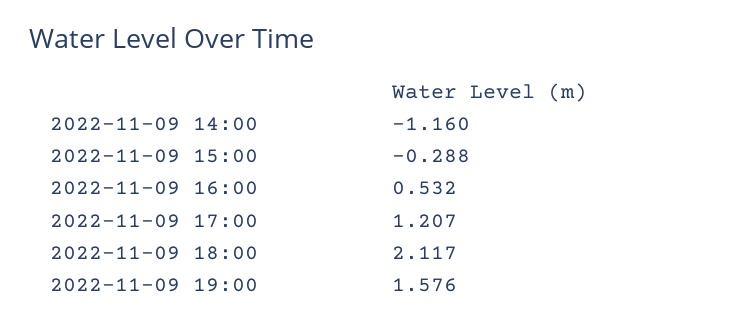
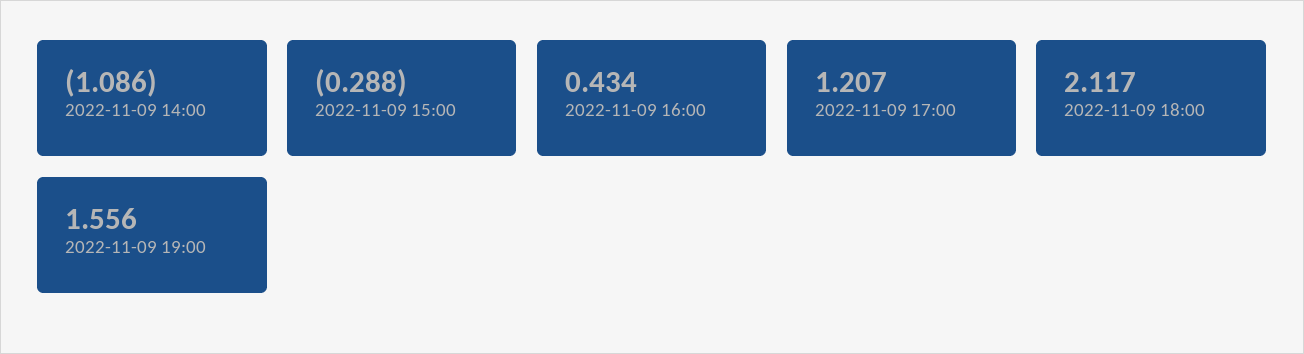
2022-11-09 14:00: -1.16 -> -1.086
2022-11-09 16:00: 0.532 -> 0.434
2022-11-09 19:00: 1.576 -> 1.556

